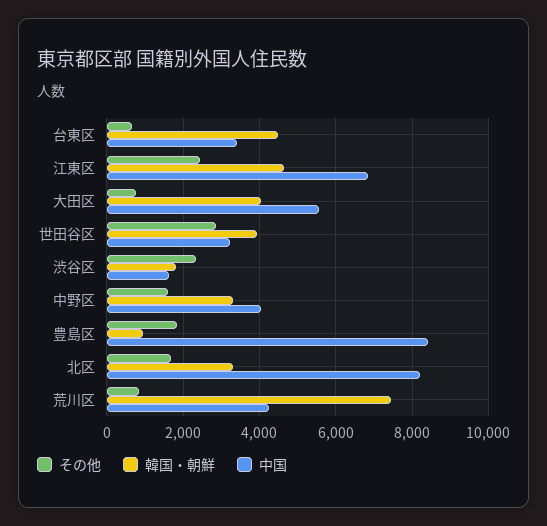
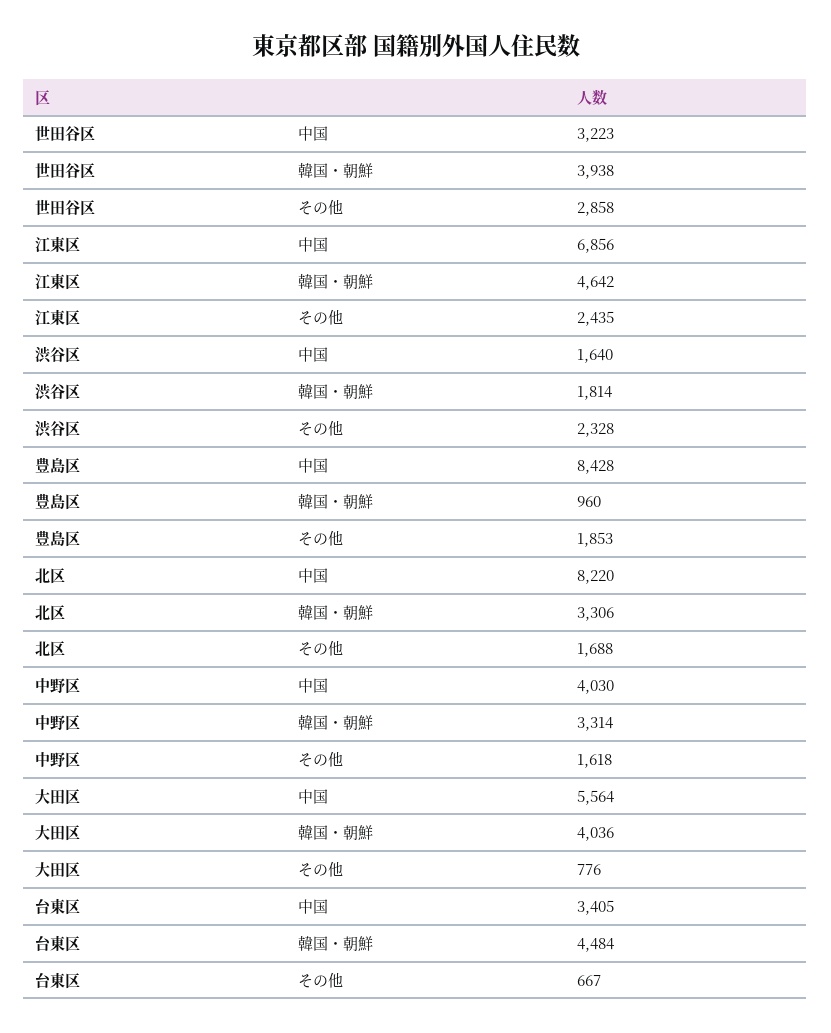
その他, 荒川区: 800 -> none
韓国・朝鮮, 荒川区: 7400 -> none
中国, 荒川区: 4200 -> none

